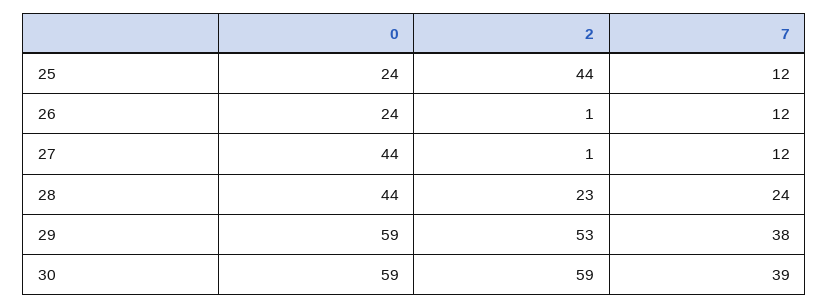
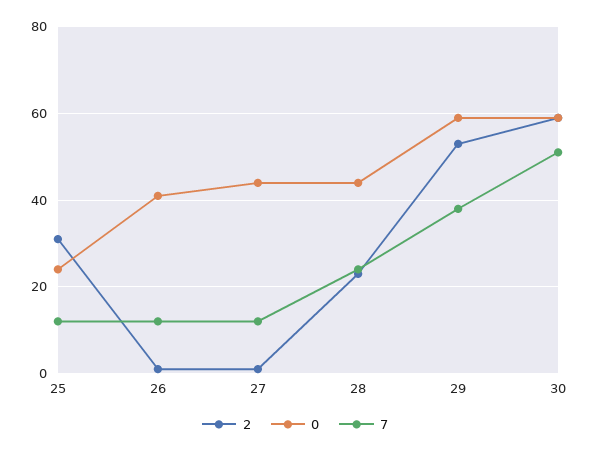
2, 25: 44 -> 30
0, 26: 24 -> 40
7, 30: 39 -> 50

